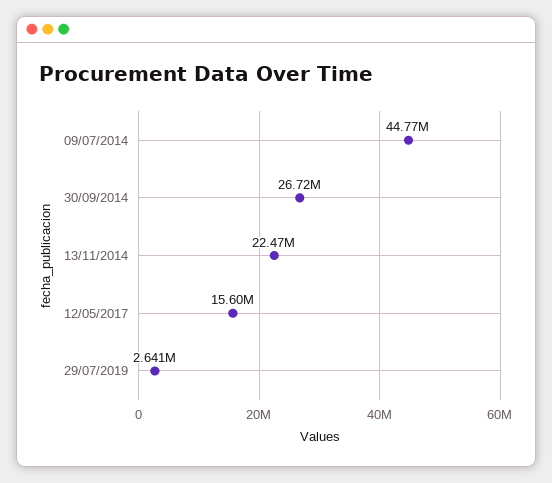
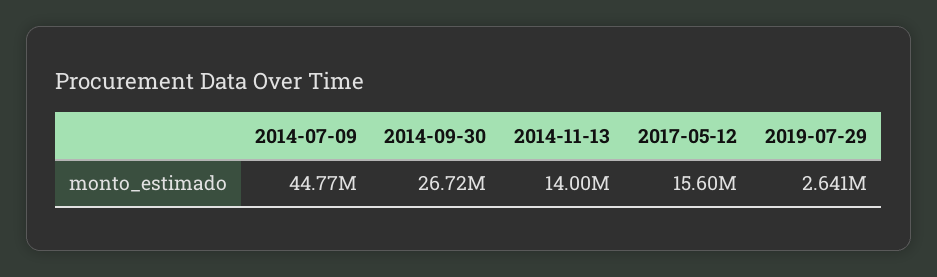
13/11/2014: 22470000 -> 14000000

